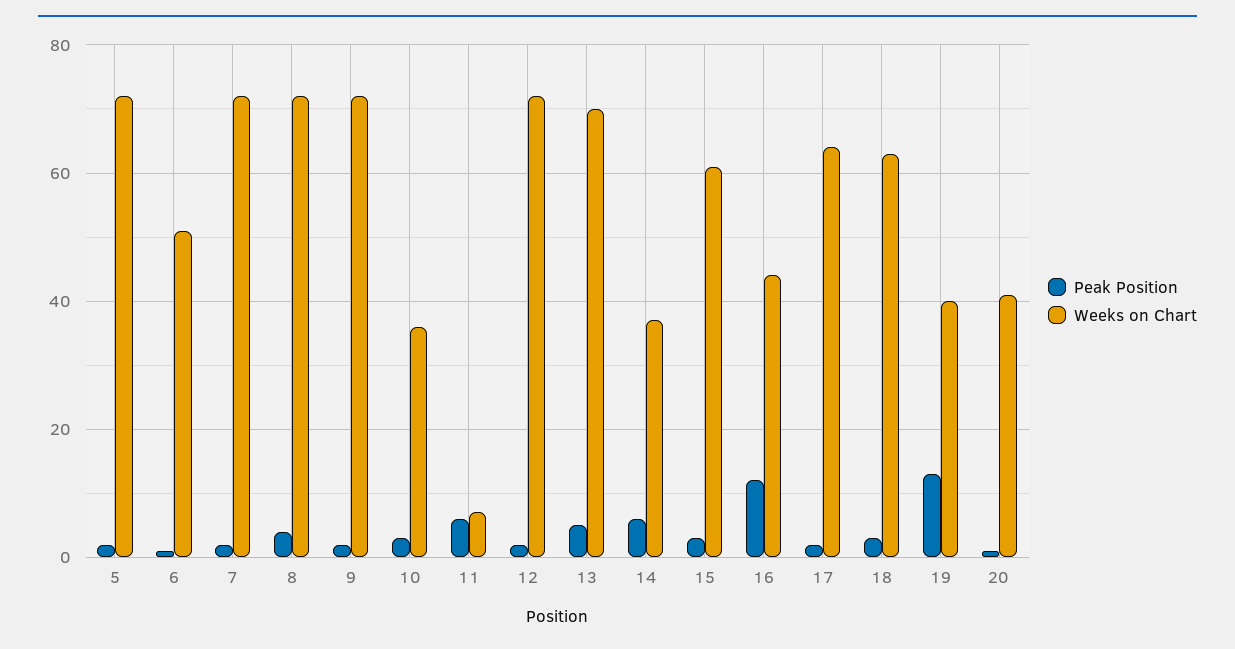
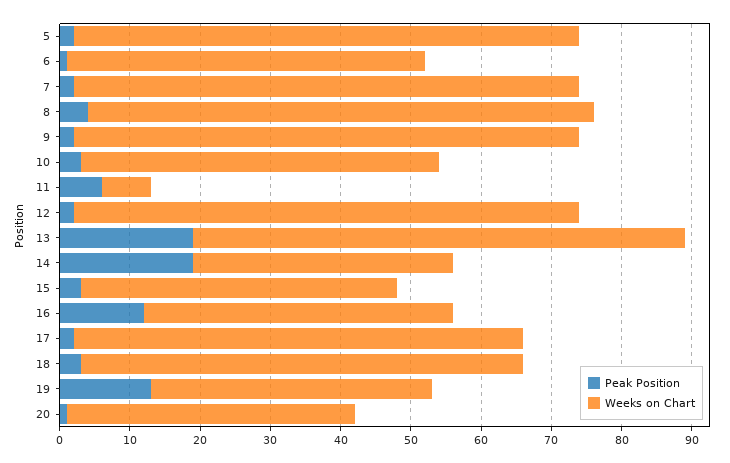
Weeks on Chart, 10: 35 -> 50
Peak Position, 13: 5 -> 20
Peak Position, 14: 5 -> 20
Weeks on Chart, 15: 60 -> 45

